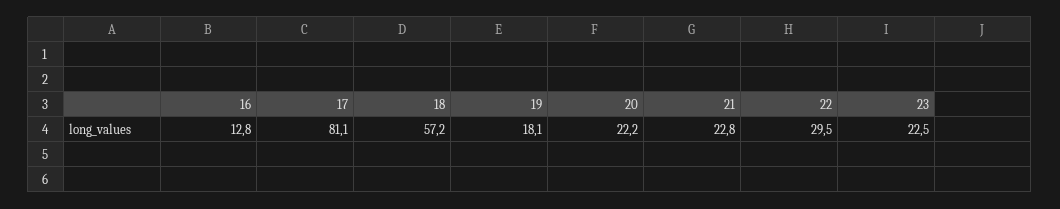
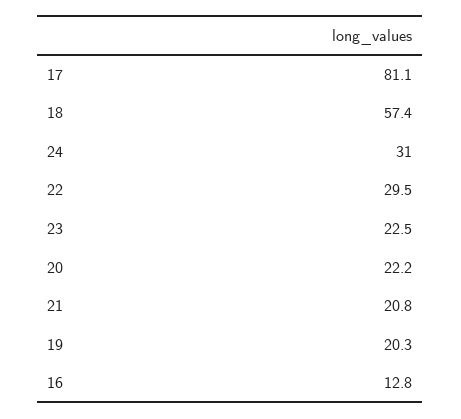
18: 57.2 -> 57.4
19: 18.1 -> 20.3
21: 22.8 -> 20.8
24: none -> 31

